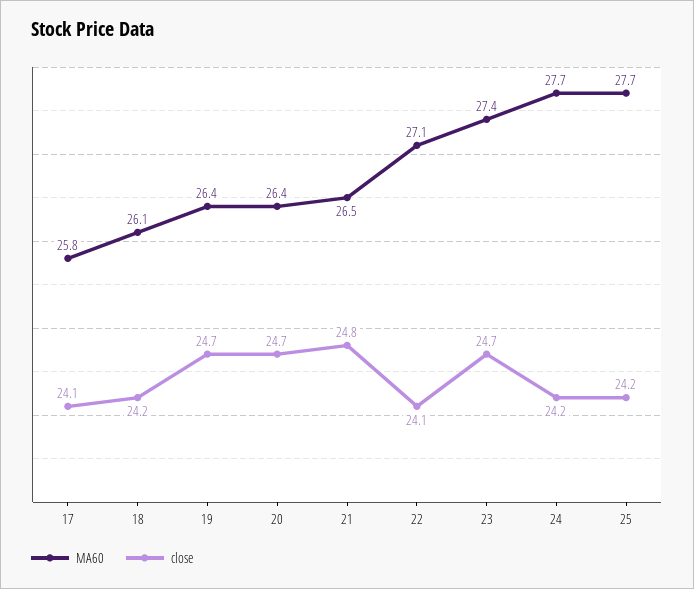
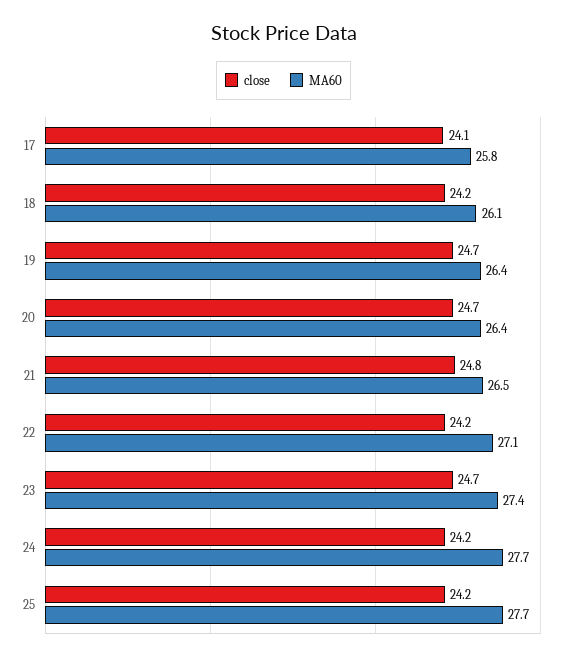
close, 22: 24.1 -> 24.2

